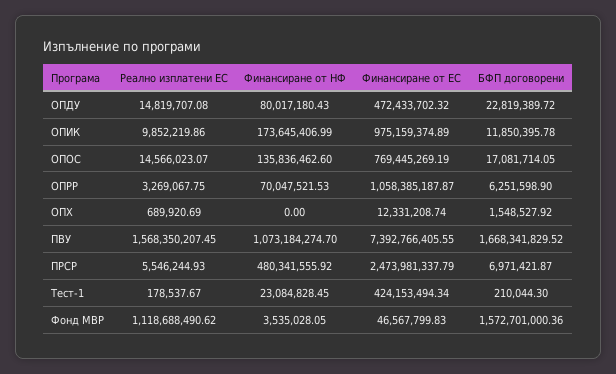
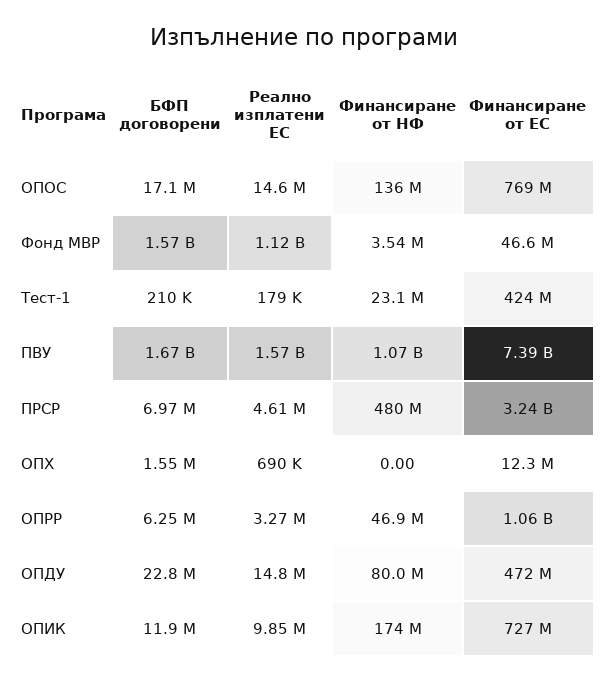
Финансиране от ЕС, ОПИК: 975159374.89 -> 727000000
Финансиране от НФ, ОПРР: 70047521.53 -> 46900000
Реално изплатени ЕС, ПРСР: 5546244.93 -> 4610000
Финансиране от ЕС, ПРСР: 2473981337.79 -> 3240000000

